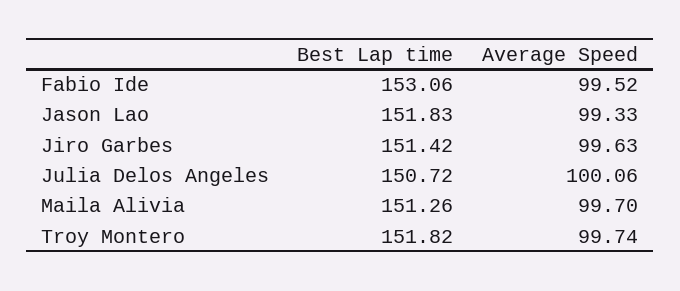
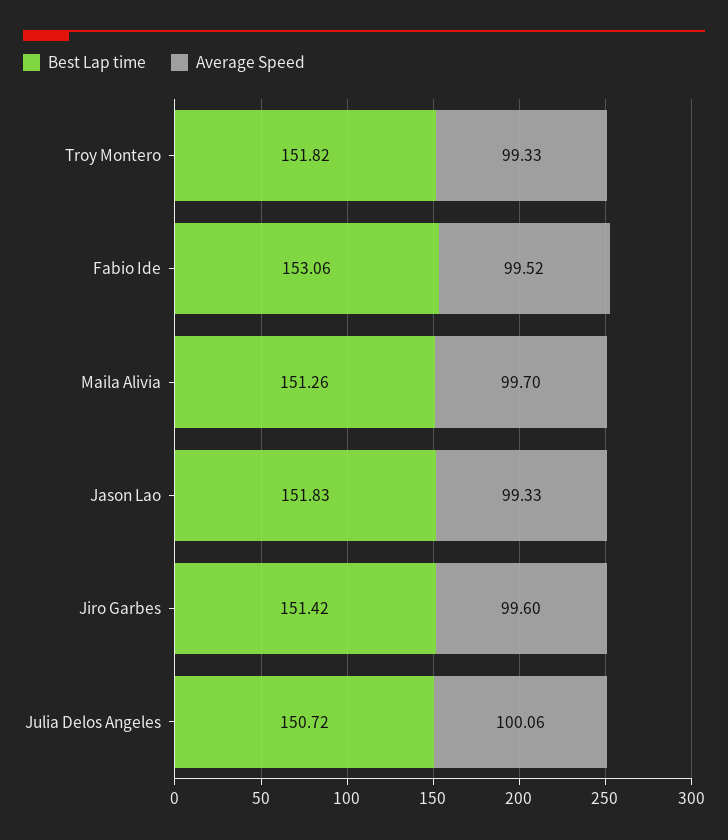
Average Speed, Jiro Garbes: 99.63 -> 99.6
Average Speed, Troy Montero: 99.74 -> 99.33

